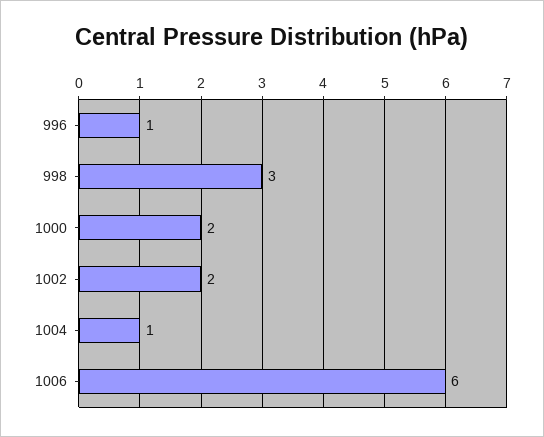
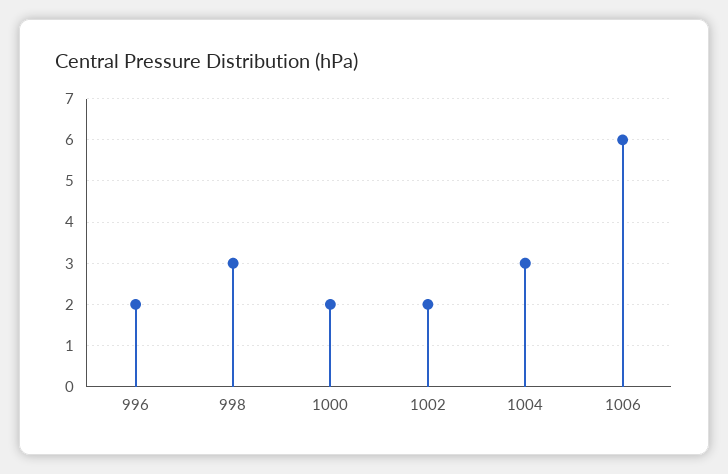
996: 1 -> 2
1004: 1 -> 3

